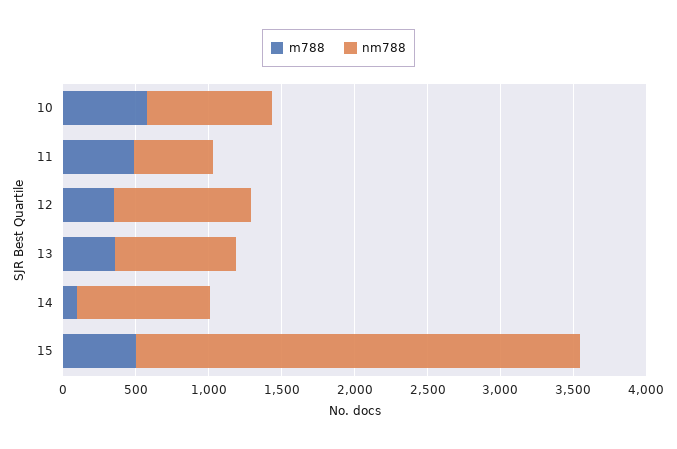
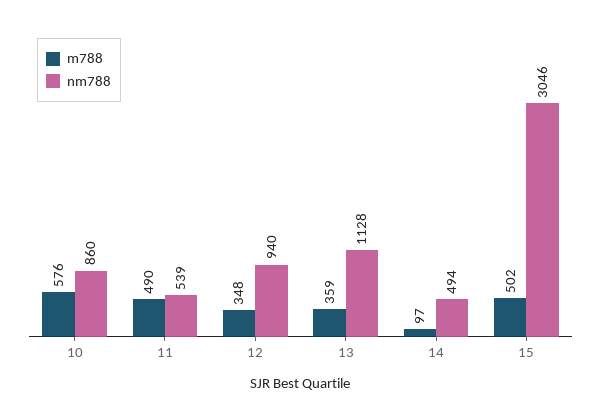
nm788, 13: 800 -> 1128
nm788, 14: 900 -> 494

